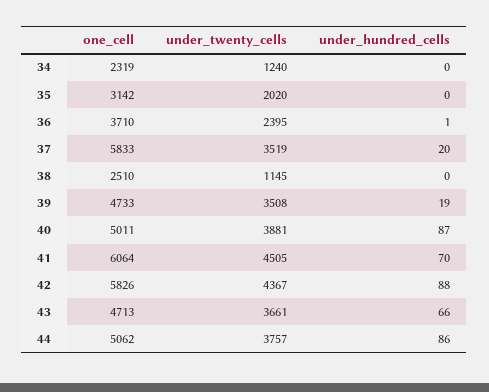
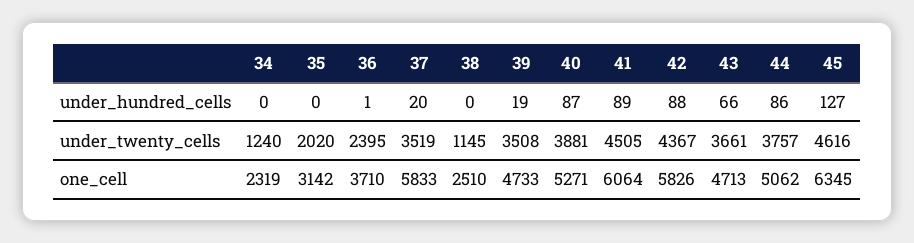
one_cell, 40: 5011 -> 5271
under_hundred_cells, 41: 70 -> 89
under_hundred_cells, 45: none -> 127
under_twenty_cells, 45: none -> 4616
one_cell, 45: none -> 6345

